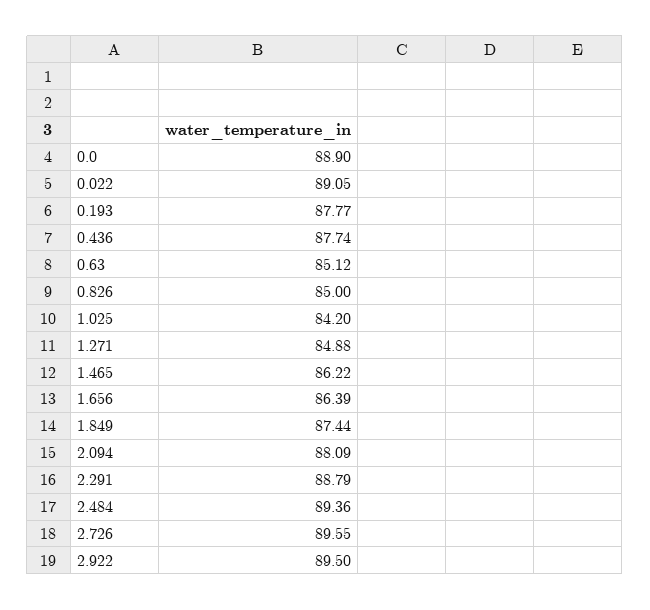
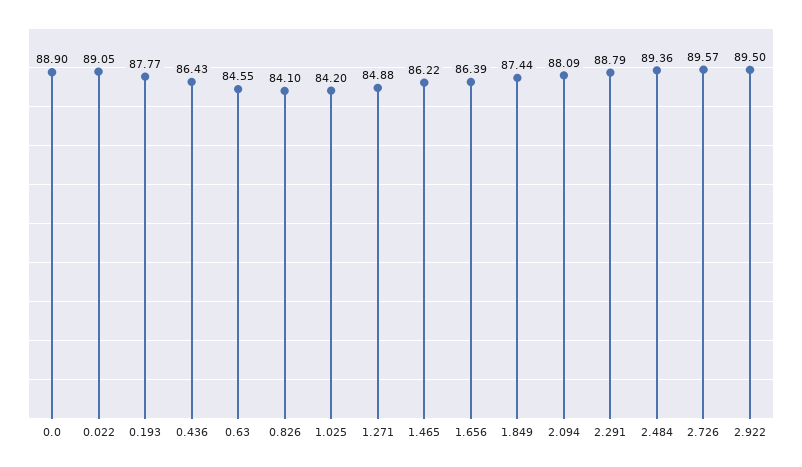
0.436: 87.74 -> 86.43
0.63: 85.12 -> 84.55
0.826: 85 -> 84.1
2.726: 89.55 -> 89.57

